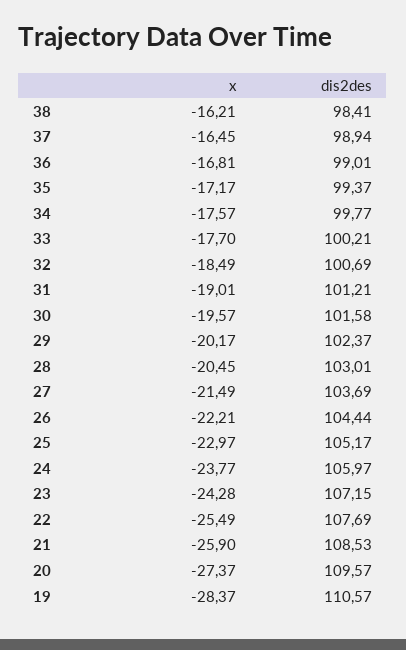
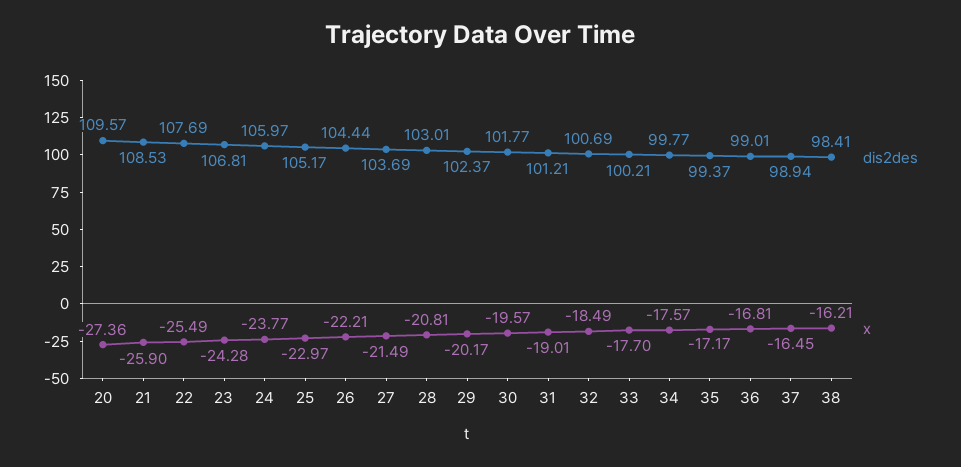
dis2des, 30: 101.58 -> 101.77
x, 28: -20.45 -> -20.81
dis2des, 23: 107.15 -> 106.81
x, 20: -27.37 -> -27.36
x, 19: -28.37 -> none
dis2des, 19: 110.57 -> none

